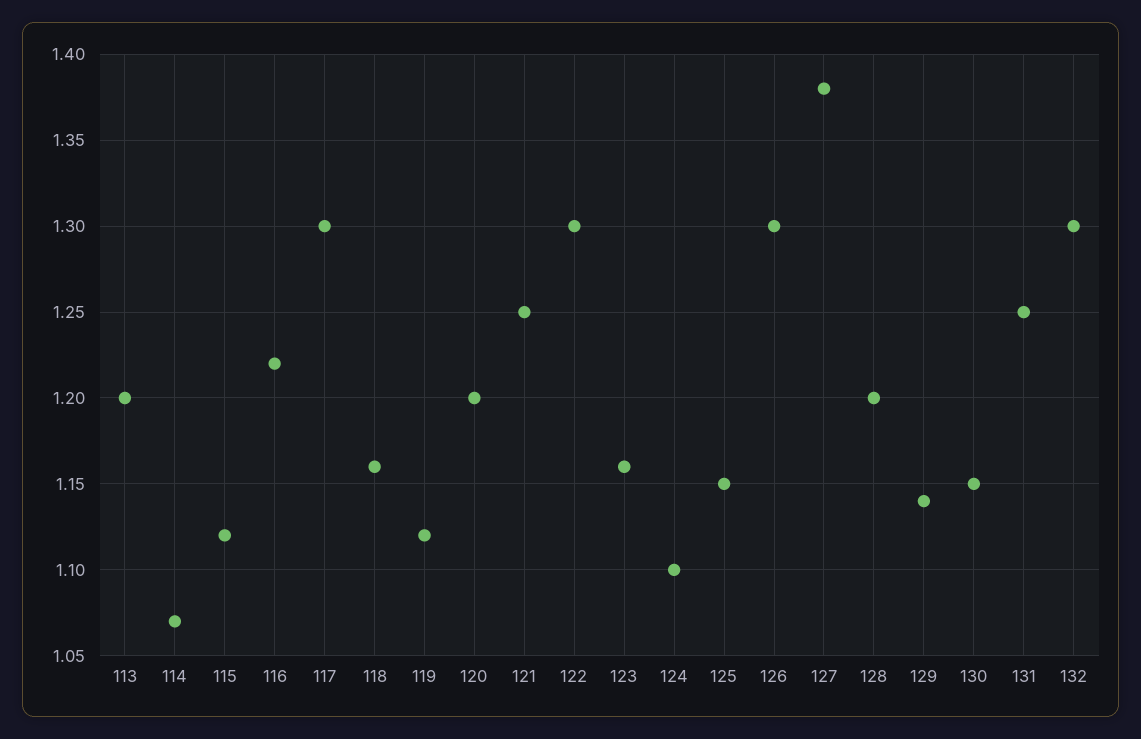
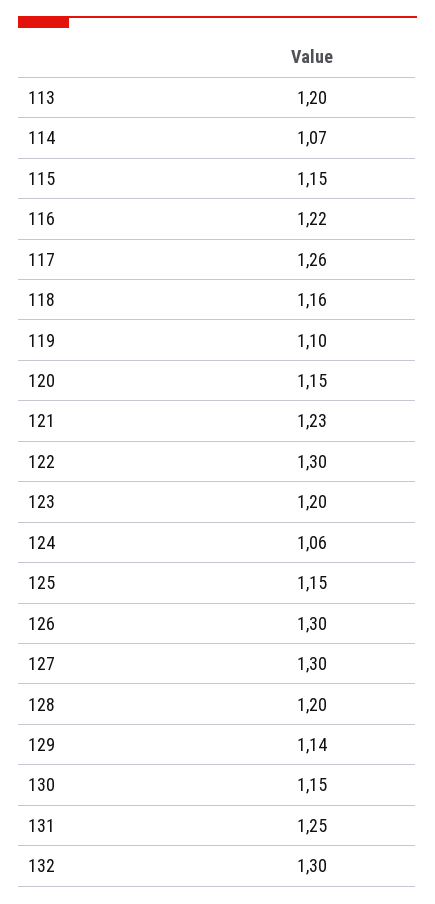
115: 1.12 -> 1.15
117: 1.3 -> 1.26
119: 1.12 -> 1.1
120: 1.2 -> 1.15
121: 1.25 -> 1.23
123: 1.16 -> 1.2
124: 1.1 -> 1.06
127: 1.38 -> 1.3

